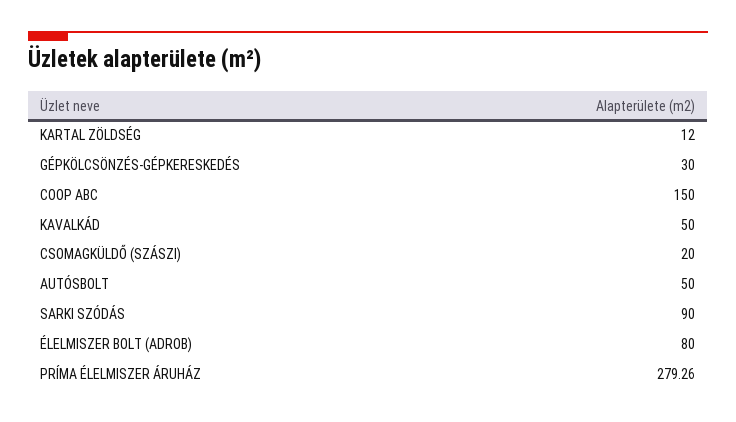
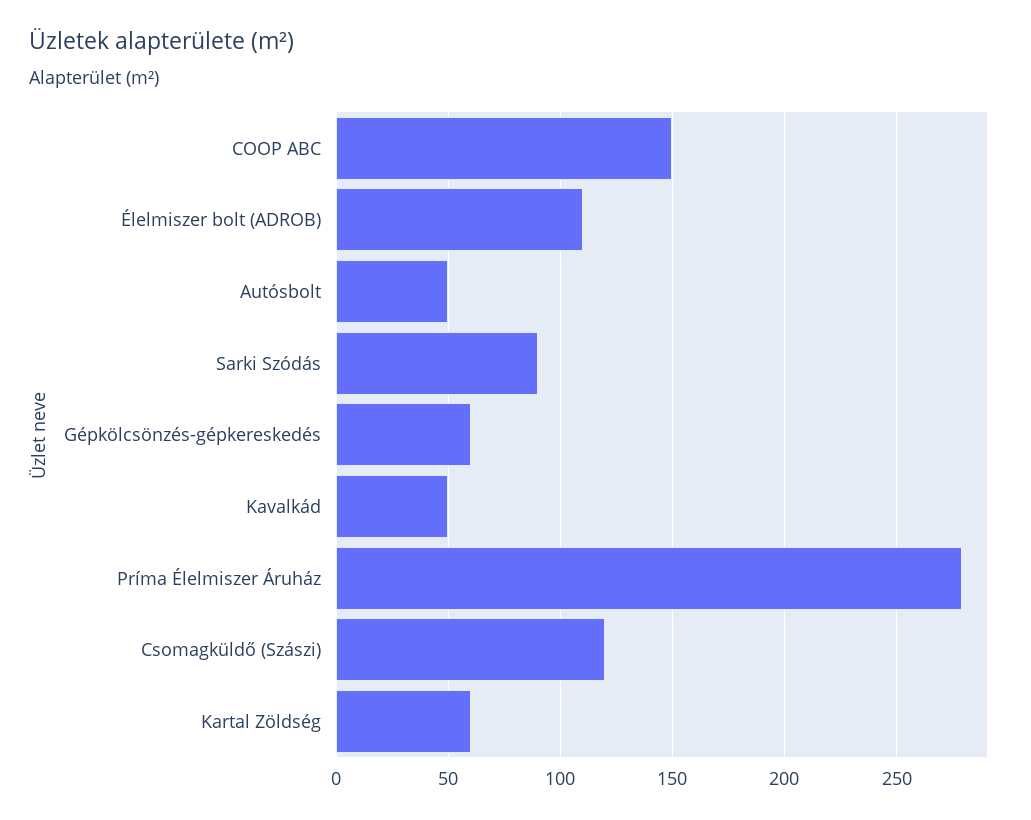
KARTAL ZÖLDSÉG: 12 -> 60
GÉPKÖLCSÖNZÉS-GÉPKERESKEDÉS: 30 -> 60
CSOMAGKÜLDŐ (SZÁSZI): 20 -> 120
ÉLELMISZER BOLT (ADROB): 80 -> 110

